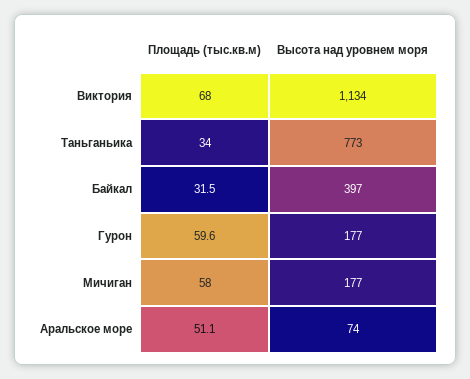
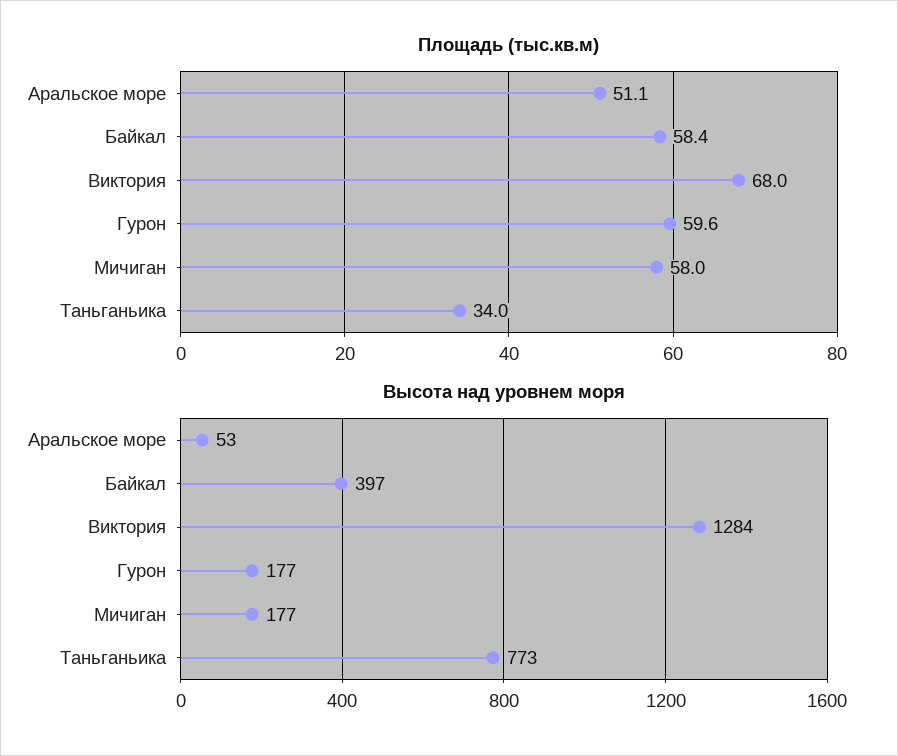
Высота над уровнем моря, Виктория: 1134 -> 1284
Площадь (тыс.кв.м), Байкал: 31.5 -> 58.4
Высота над уровнем моря, Аральское море: 74 -> 53

